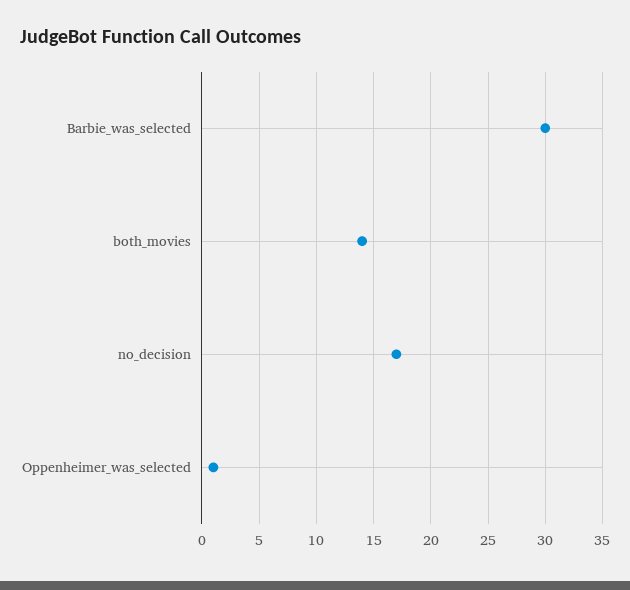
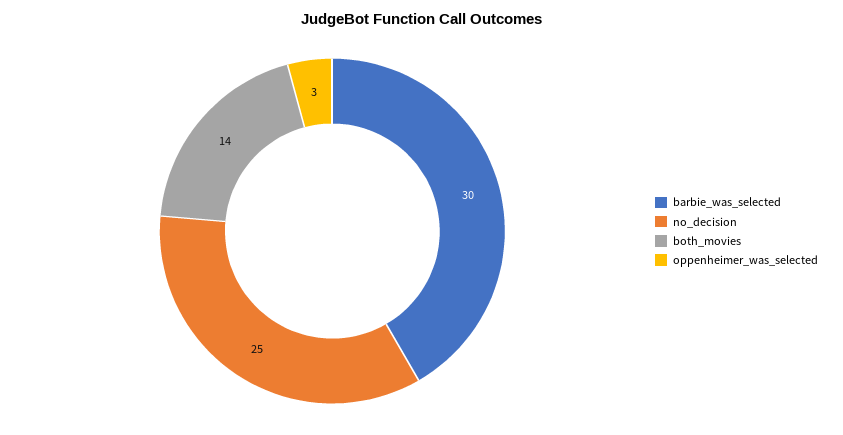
no_decision: 17 -> 25
Oppenheimer_was_selected: 1 -> 3

